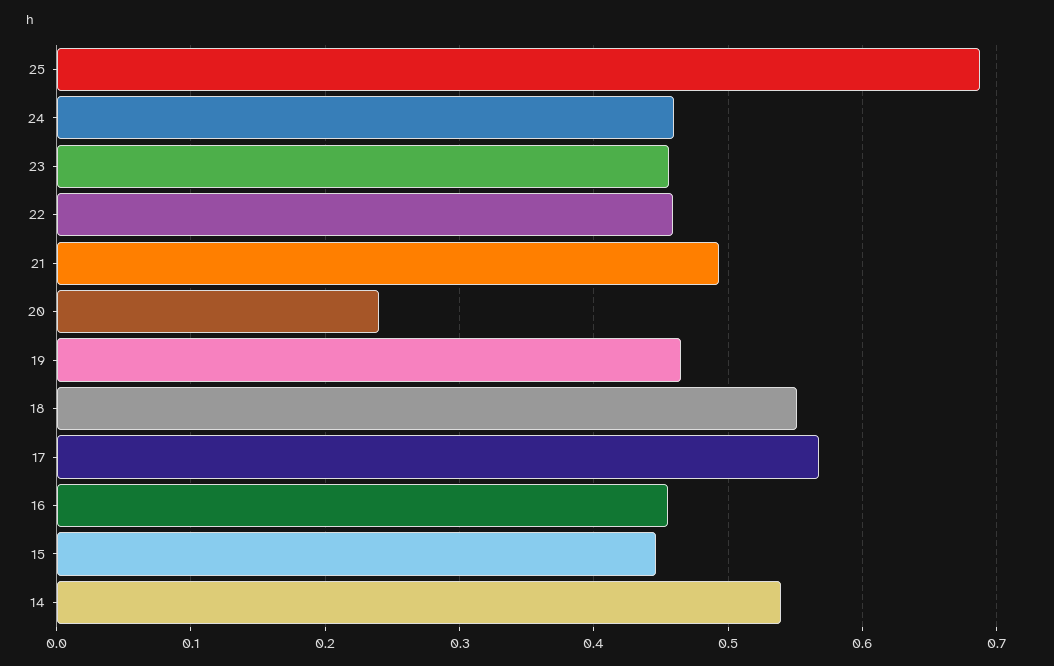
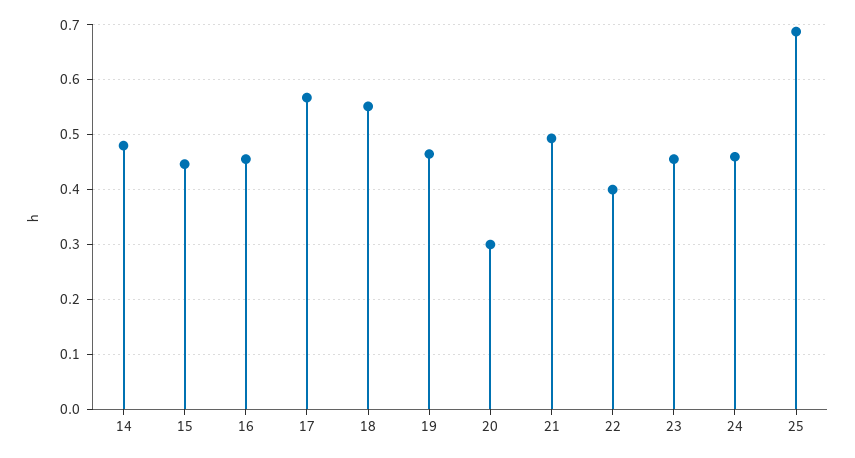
22: 0.46 -> 0.4
20: 0.24 -> 0.3
14: 0.54 -> 0.48

